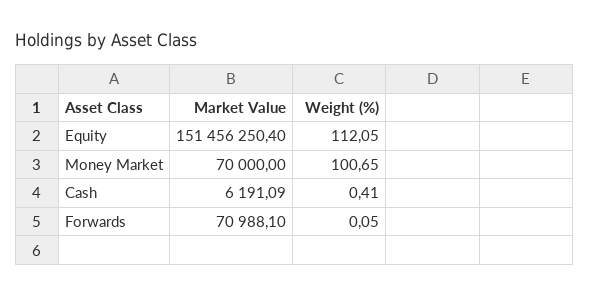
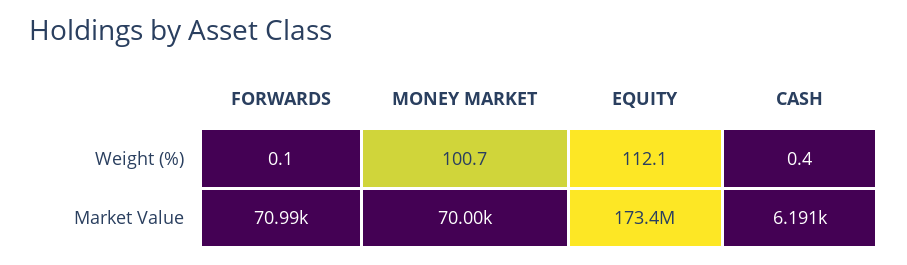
Market Value, Equity: 151456250.4 -> 173400000

